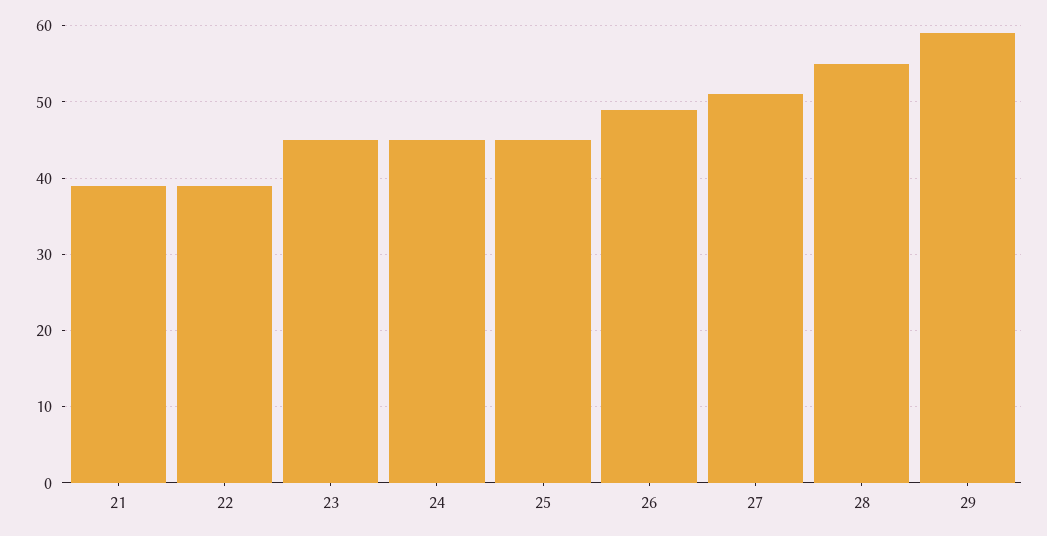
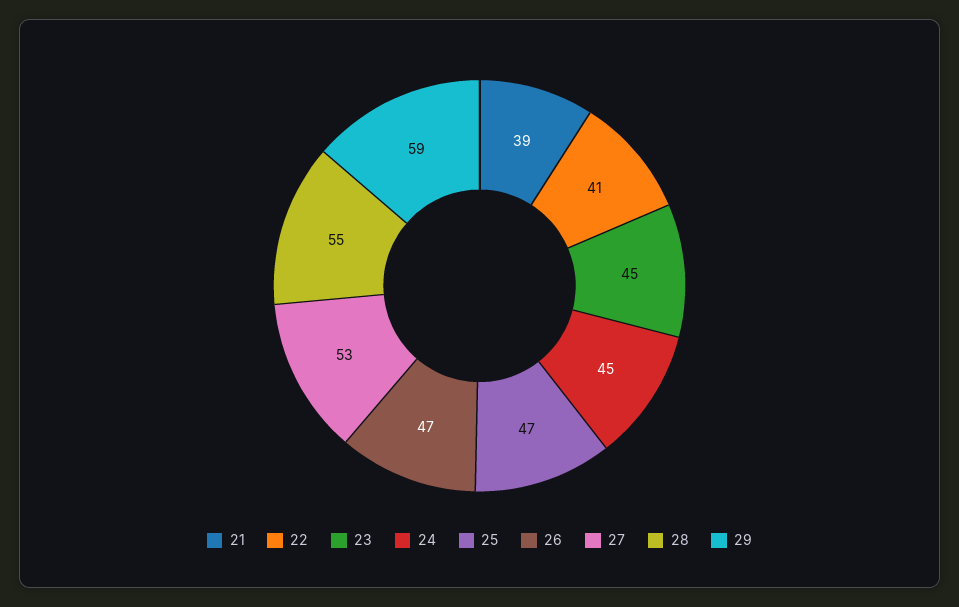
22: 39 -> 41
25: 45 -> 47
26: 49 -> 47
27: 51 -> 53

